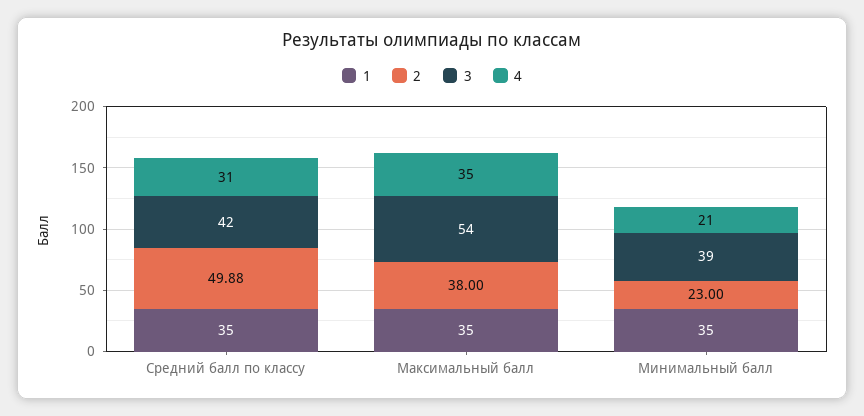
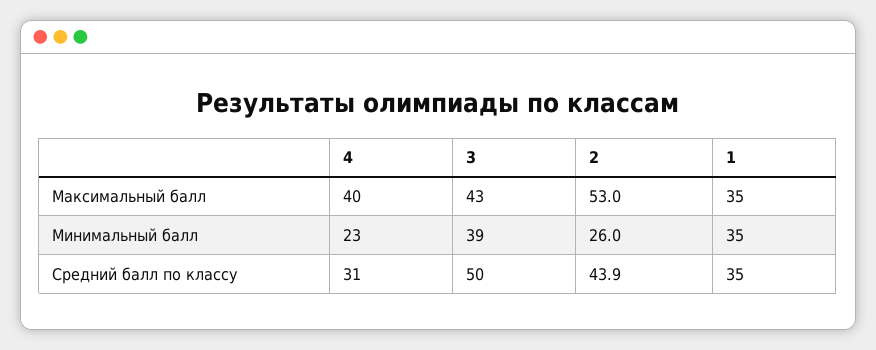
2, Средний балл по классу: 49.88 -> 43.9
3, Средний балл по классу: 42 -> 50
2, Максимальный балл: 38 -> 53
3, Максимальный балл: 54 -> 43
4, Максимальный балл: 35 -> 40
2, Минимальный балл: 23 -> 26
4, Минимальный балл: 21 -> 23

